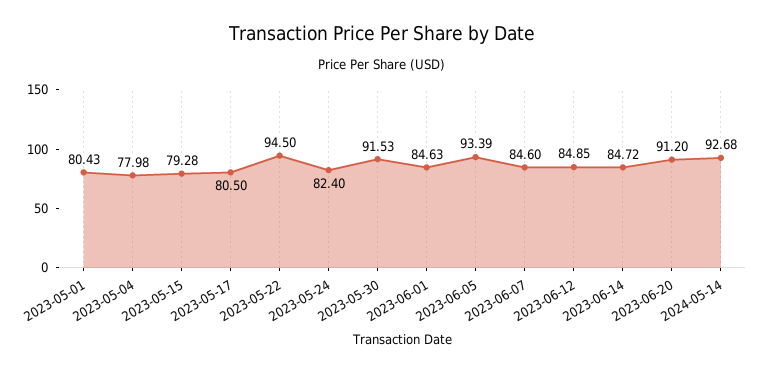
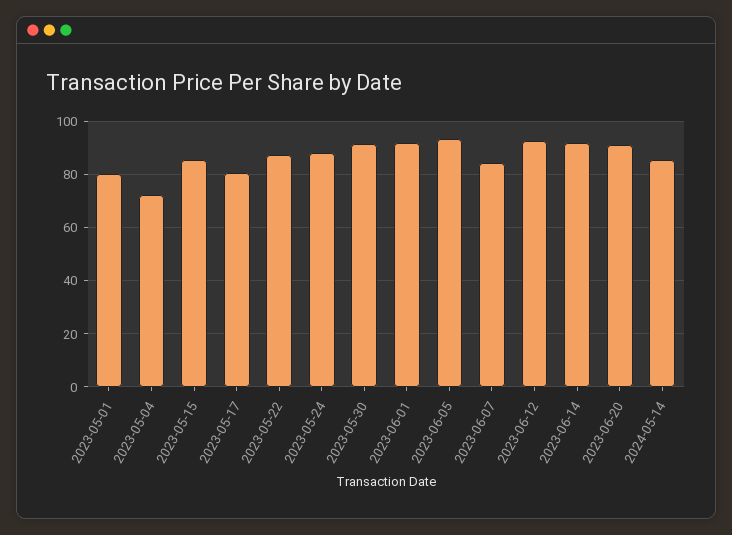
2023-05-04: 77.98 -> 72.5
2023-05-15: 79.28 -> 85
2023-05-22: 94.5 -> 87.5
2023-05-24: 82.4 -> 87.5
2023-06-01: 84.63 -> 92.5
2023-06-12: 84.85 -> 92.5
2023-06-14: 84.72 -> 92.5
2024-05-14: 92.68 -> 85

